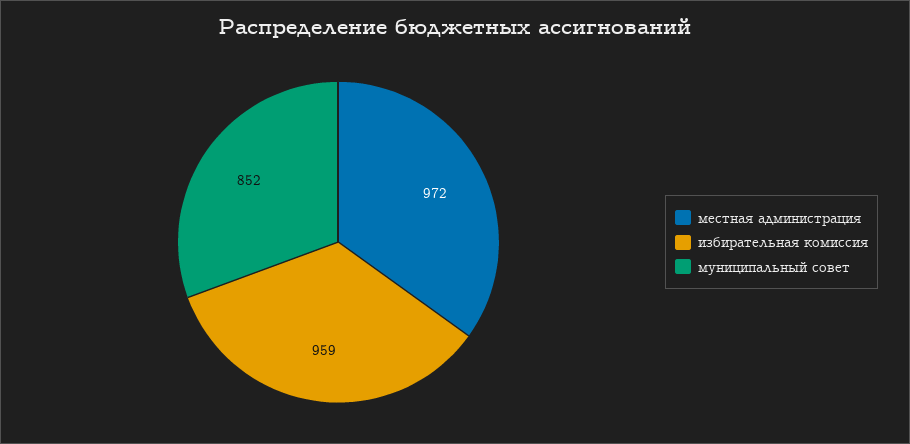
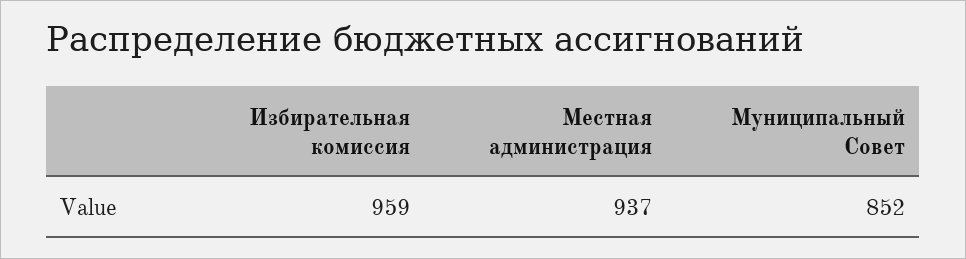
местная администрация: 972 -> 937

